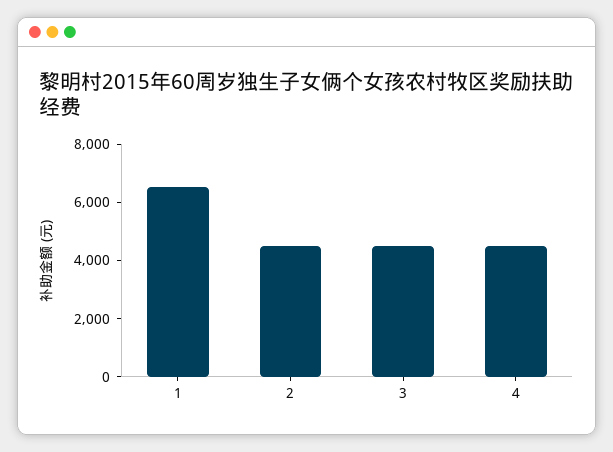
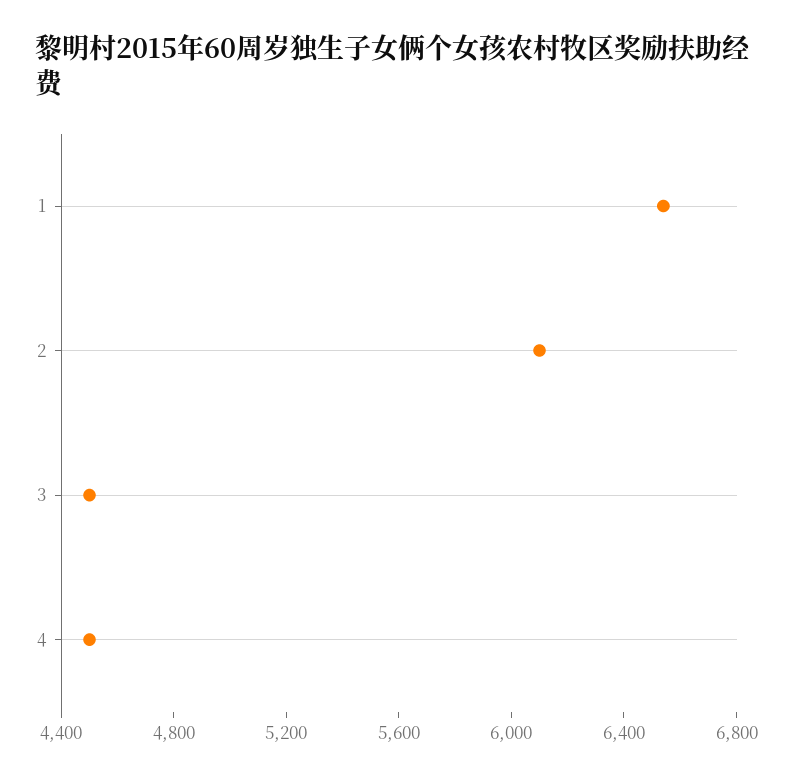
2: 4500 -> 6100

